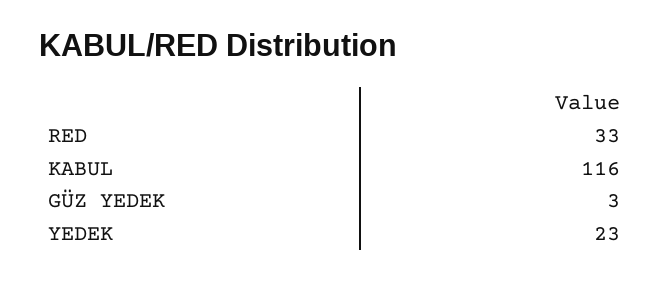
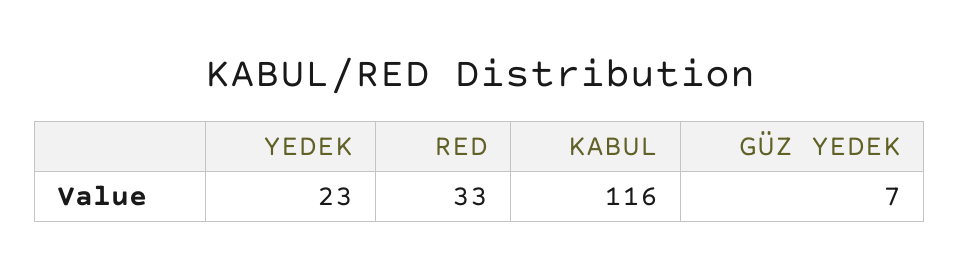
GÜZ YEDEK: 3 -> 7

